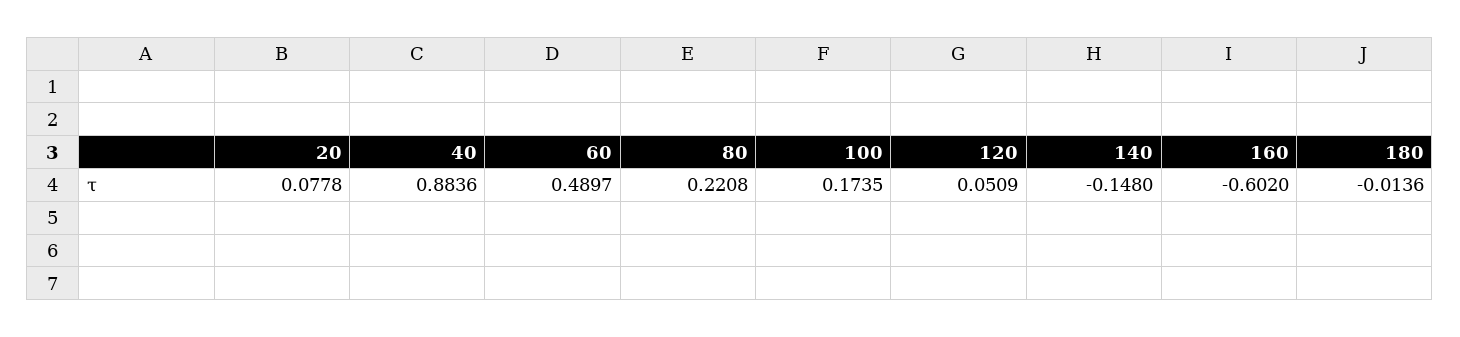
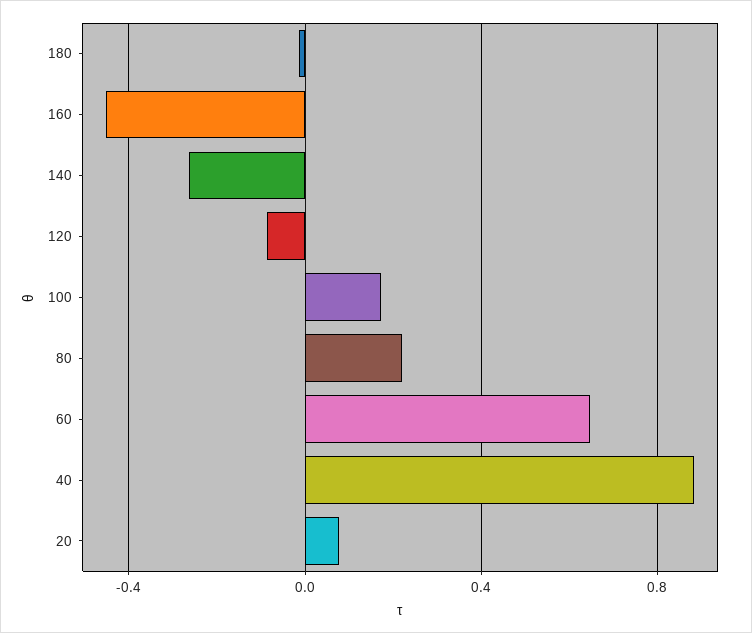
60: 0.4897 -> 0.65
120: 0.0509 -> -0.1
140: -0.148 -> -0.25
160: -0.602 -> -0.45

